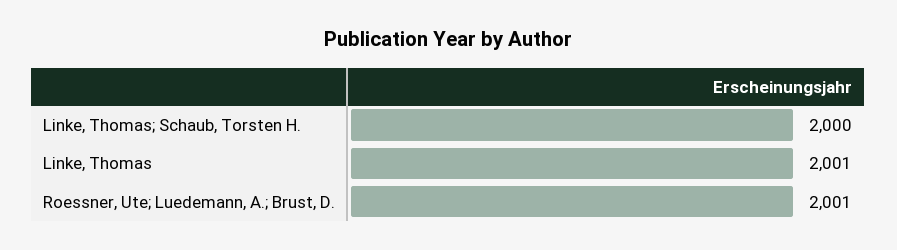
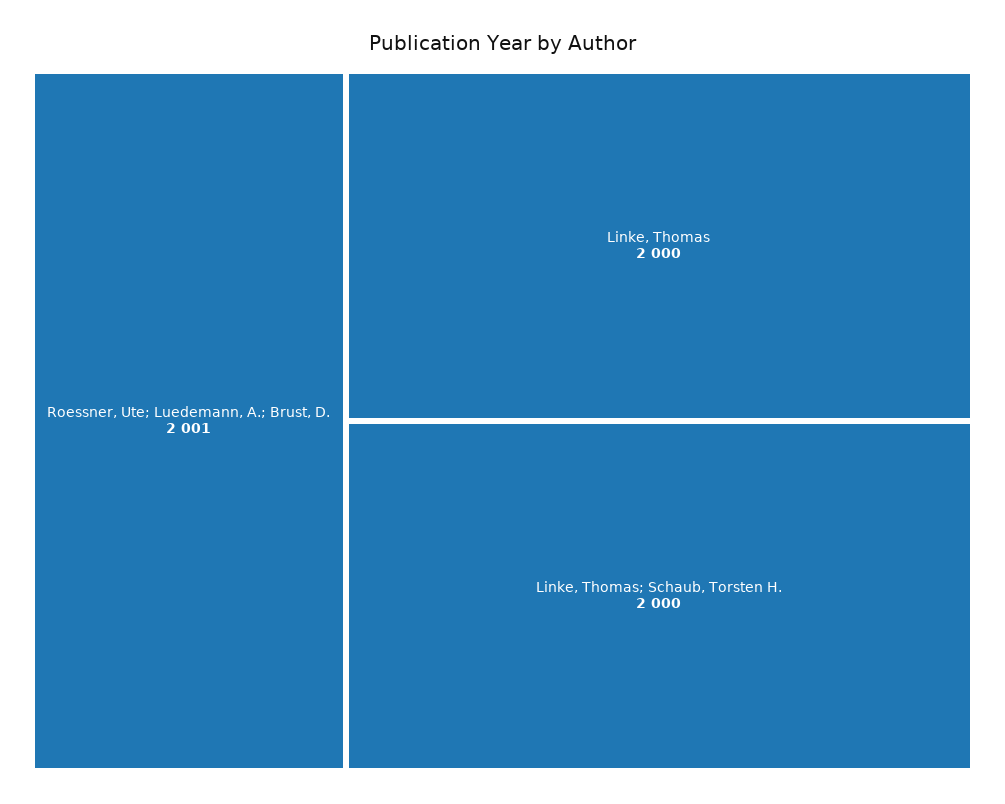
Linke, Thomas: 2001 -> 2000

